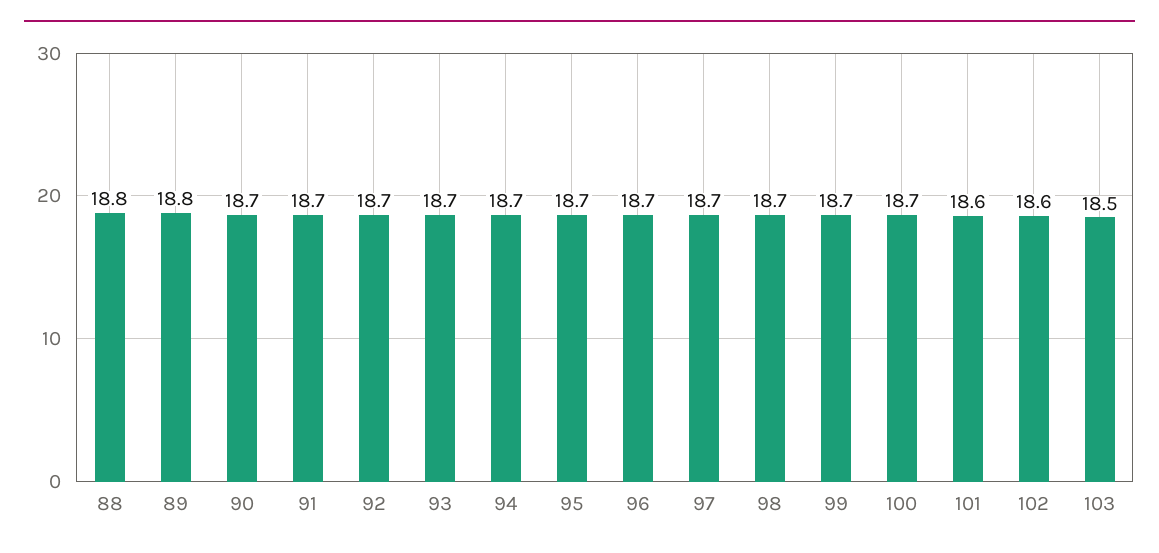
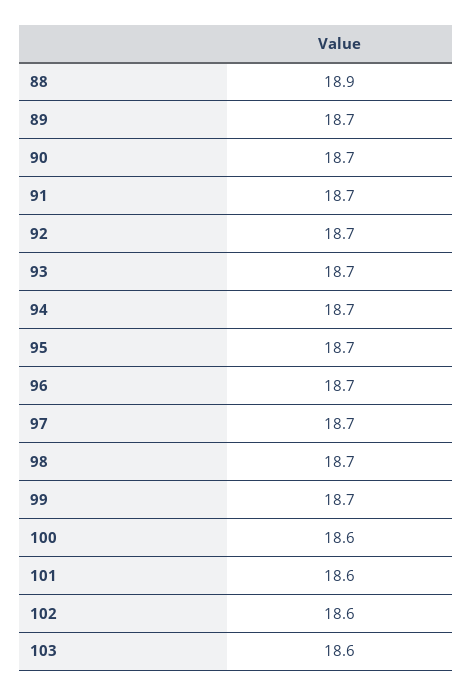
88: 18.8 -> 18.9
89: 18.8 -> 18.7
100: 18.7 -> 18.6
103: 18.5 -> 18.6

